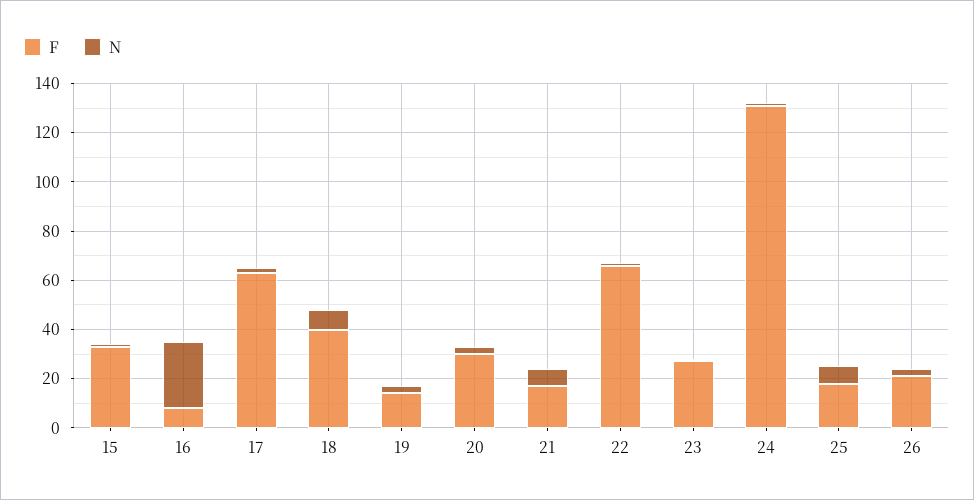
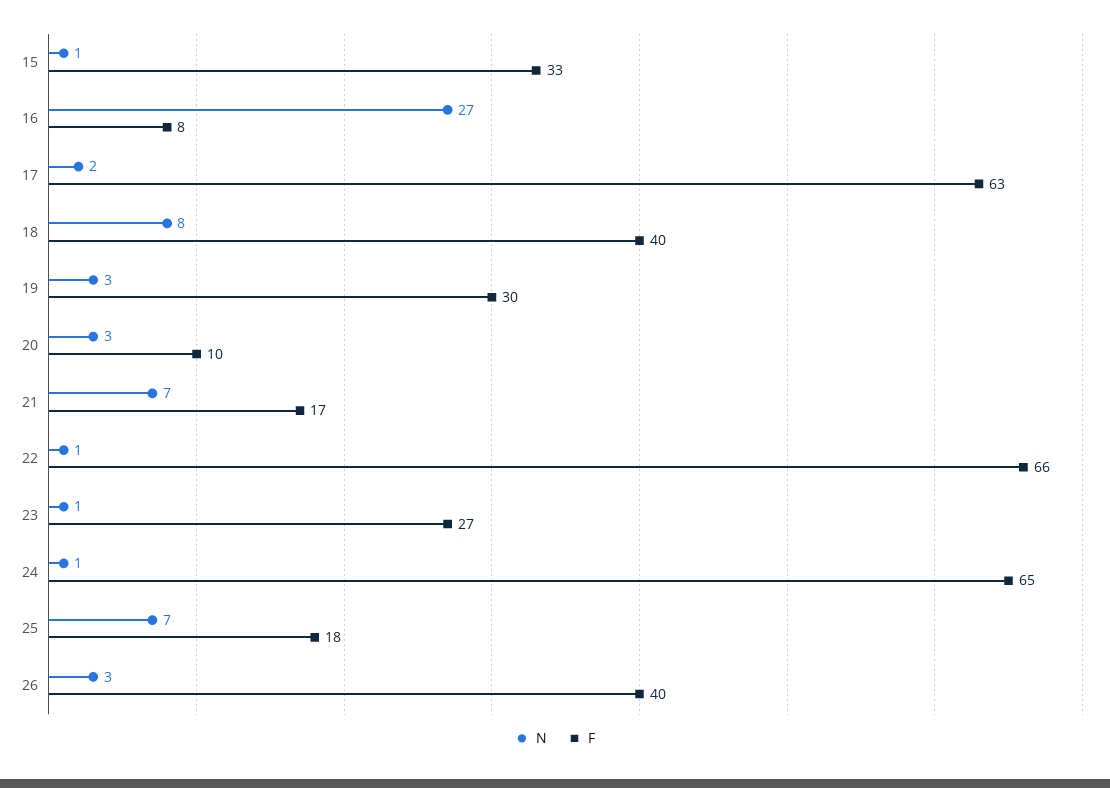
F, 19: 15 -> 30
F, 20: 30 -> 10
F, 24: 130 -> 65
F, 26: 20 -> 40

